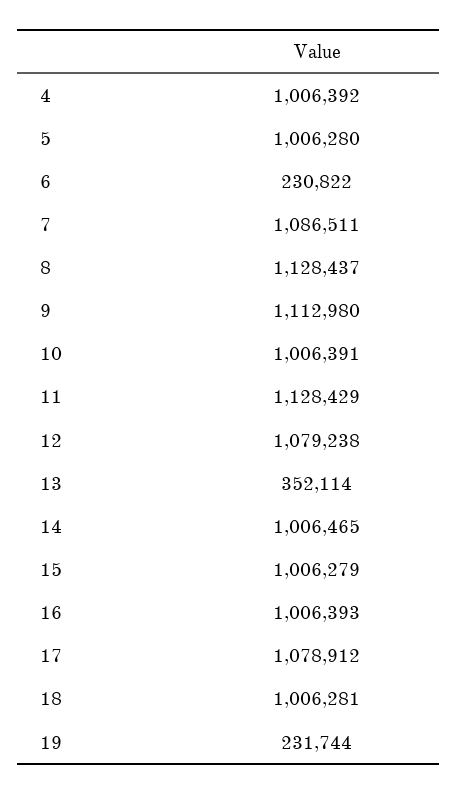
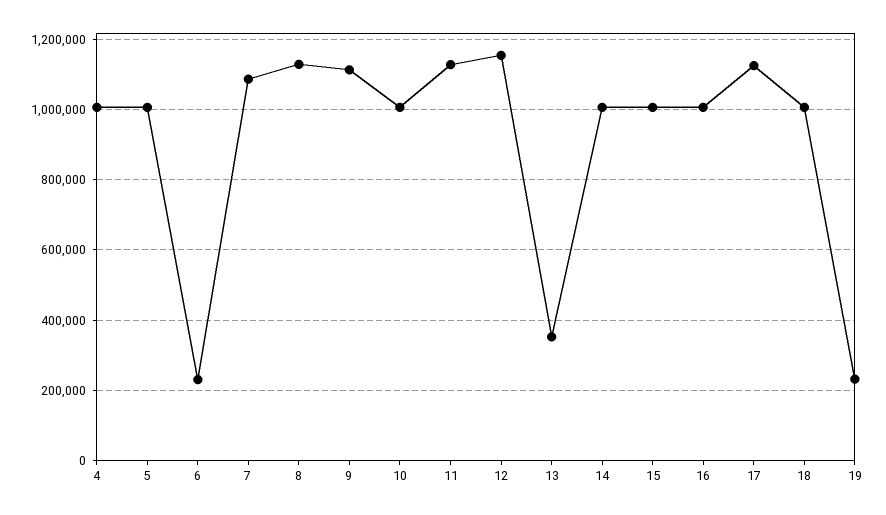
12: 1079238 -> 1160000
17: 1078912 -> 1120000

